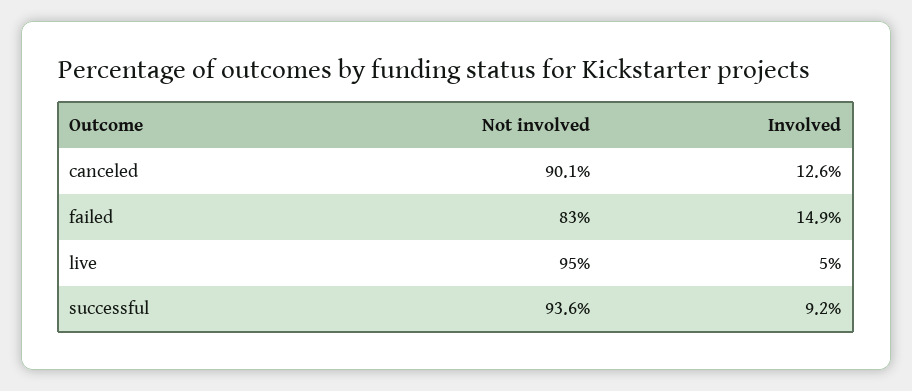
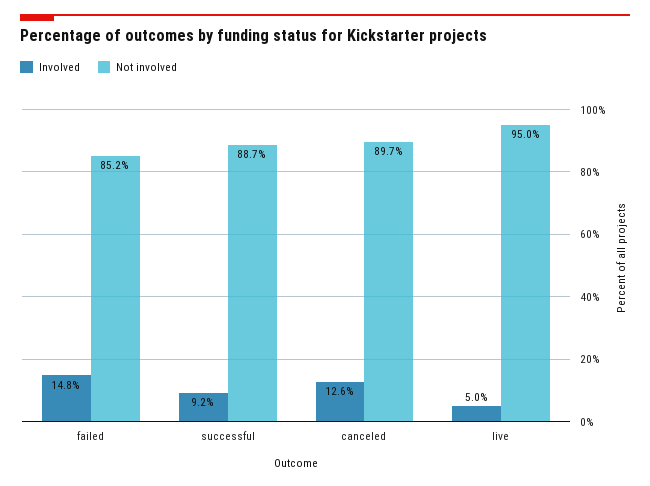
Not involved, canceled: 90.1 -> 89.7
Not involved, failed: 83 -> 85.2
Involved, failed: 14.9 -> 14.8
Not involved, successful: 93.6 -> 88.7

